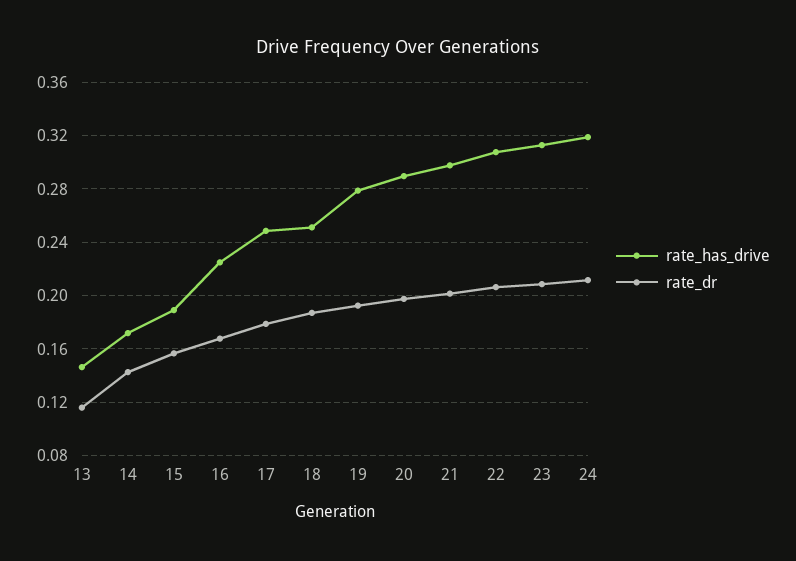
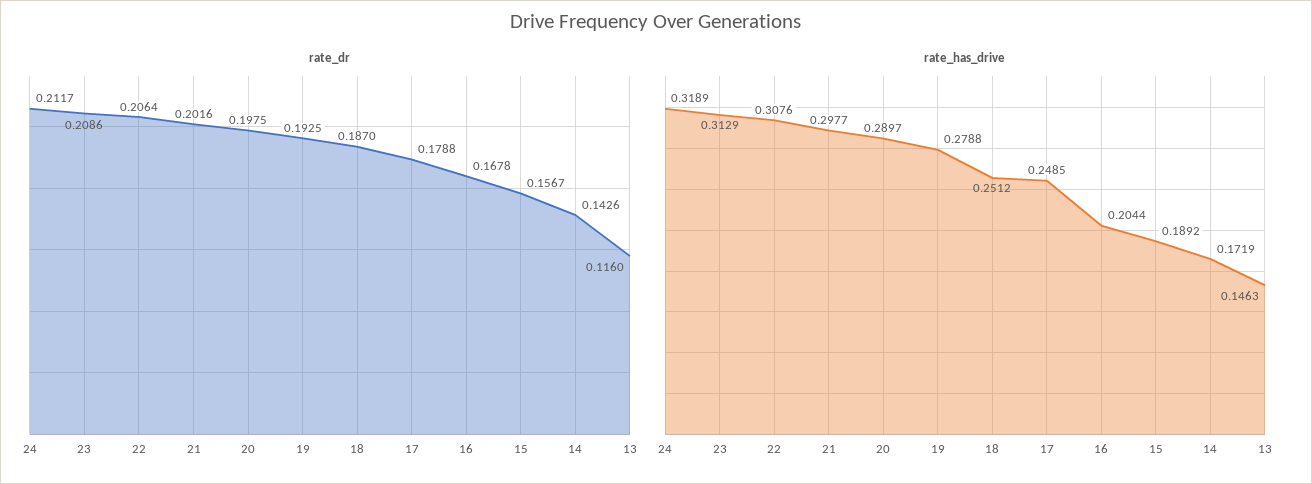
rate_has_drive, 16: 0.225 -> 0.2044

